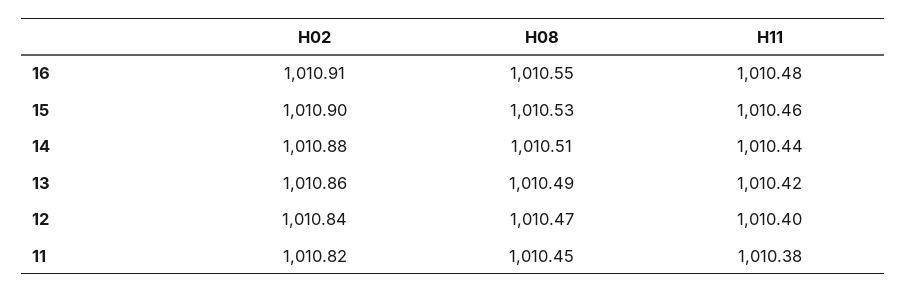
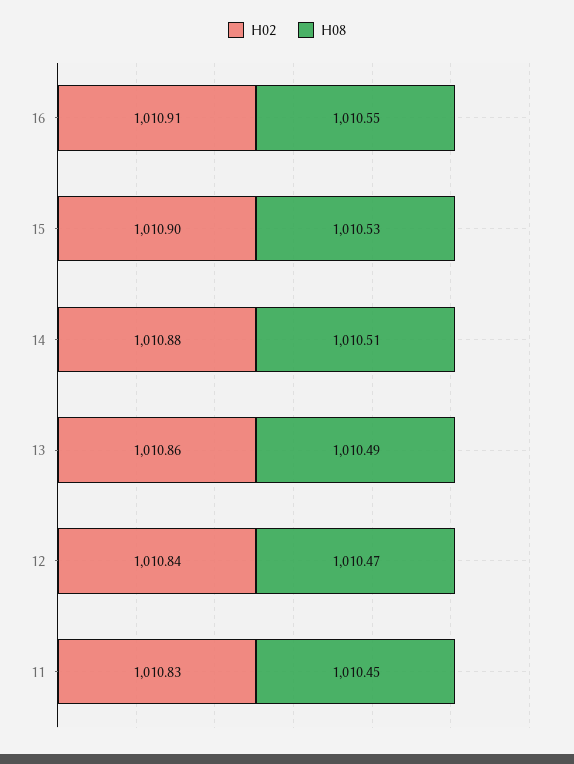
H11, 16: 1010.48 -> none
H11, 15: 1010.46 -> none
H11, 14: 1010.44 -> none
H11, 13: 1010.42 -> none
H11, 12: 1010.4 -> none
H02, 11: 1010.82 -> 1010.83
H11, 11: 1010.38 -> none

